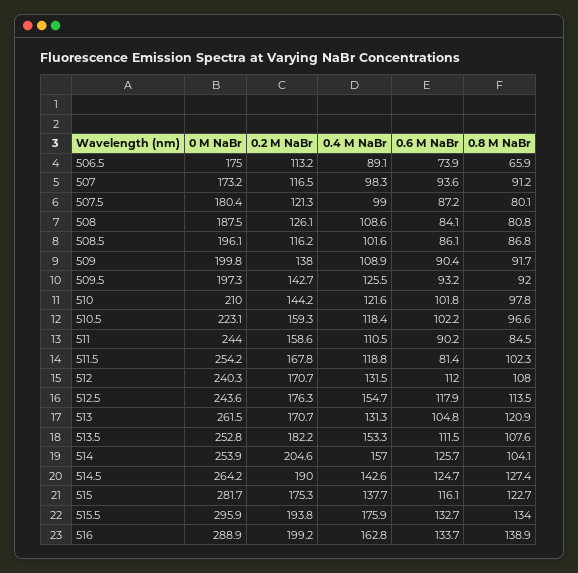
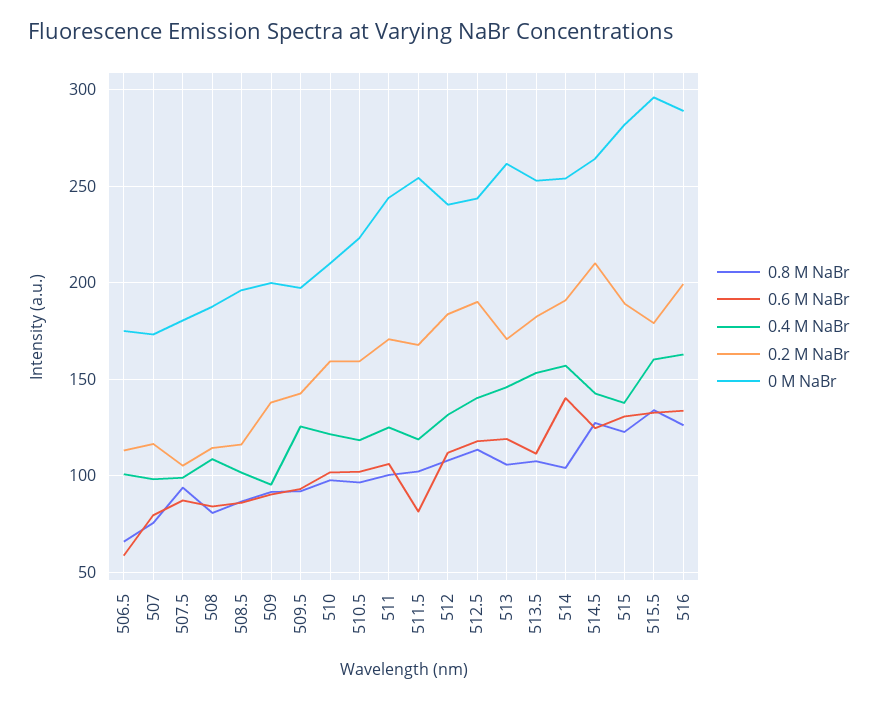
0.4 M NaBr, 506.5: 89.1 -> 100
0.6 M NaBr, 506.5: 73.9 -> 60
0.6 M NaBr, 507: 93.6 -> 80
0.8 M NaBr, 507: 91.2 -> 75
0.2 M NaBr, 507.5: 121.3 -> 105
0.8 M NaBr, 507.5: 80.1 -> 95
0.2 M NaBr, 508: 126.1 -> 115
0.4 M NaBr, 509: 108.9 -> 95
0.2 M NaBr, 510: 144.2 -> 160
0.2 M NaBr, 511: 158.6 -> 170
0.4 M NaBr, 511: 110.5 -> 125
0.6 M NaBr, 511: 90.2 -> 105
0.8 M NaBr, 511: 84.5 -> 100
0.2 M NaBr, 512: 170.7 -> 185
0.2 M NaBr, 512.5: 176.3 -> 190
0.4 M NaBr, 512.5: 154.7 -> 140
0.4 M NaBr, 513: 131.3 -> 145
0.6 M NaBr, 513: 104.8 -> 120
0.8 M NaBr, 513: 120.9 -> 105
0.2 M NaBr, 514: 204.6 -> 190
0.6 M NaBr, 514: 125.7 -> 140
0.2 M NaBr, 514.5: 190 -> 210
0.2 M NaBr, 515: 175.3 -> 190
0.6 M NaBr, 515: 116.1 -> 130
0.2 M NaBr, 515.5: 193.8 -> 180
0.4 M NaBr, 515.5: 175.9 -> 160
0.8 M NaBr, 516: 138.9 -> 125

